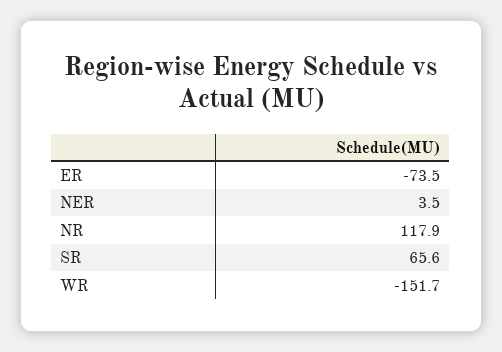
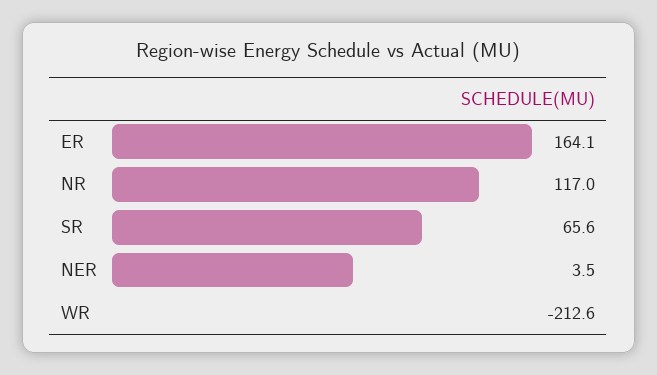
ER: -73.5 -> 164.1
NR: 117.9 -> 117
WR: -151.7 -> -212.6

